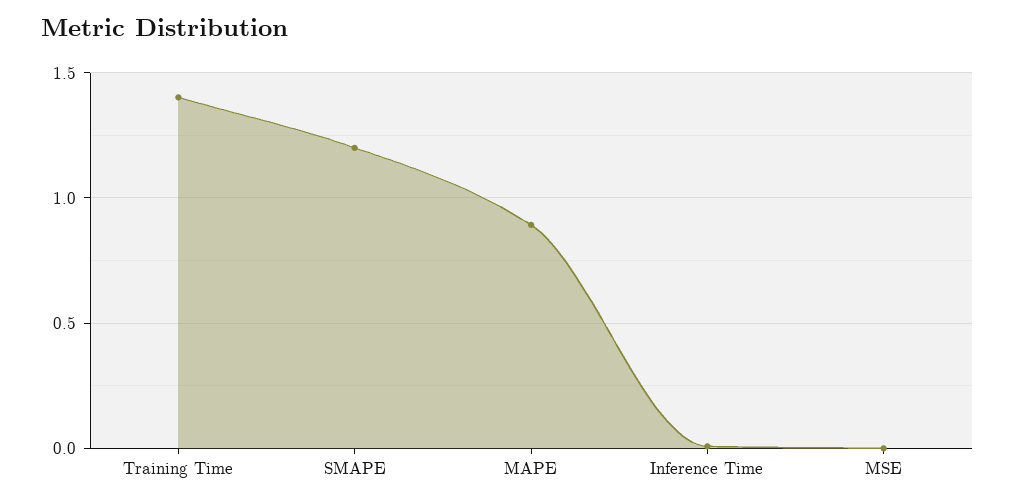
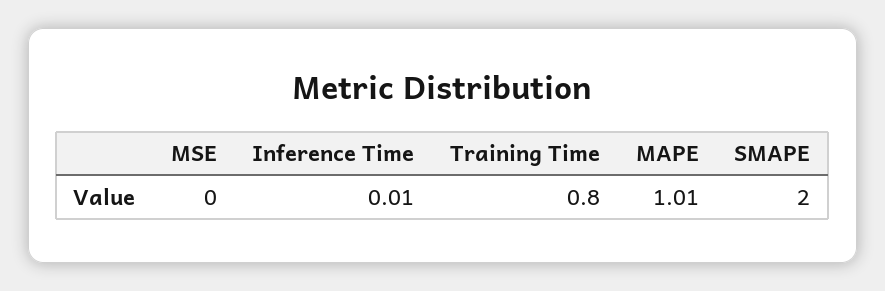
Training Time: 1.4 -> 0.8
SMAPE: 1.2 -> 2
MAPE: 0.9 -> 1.01

